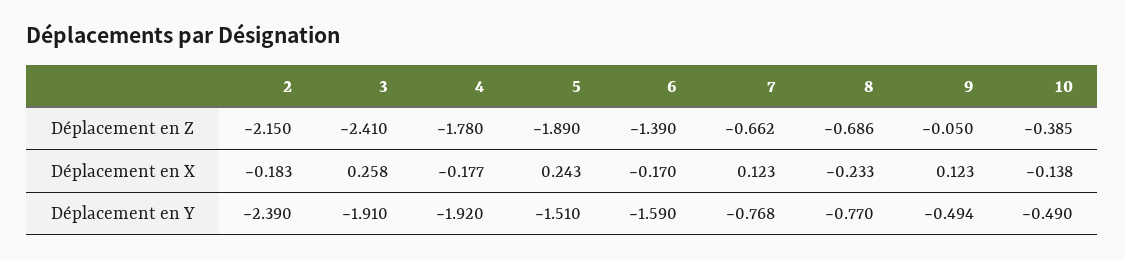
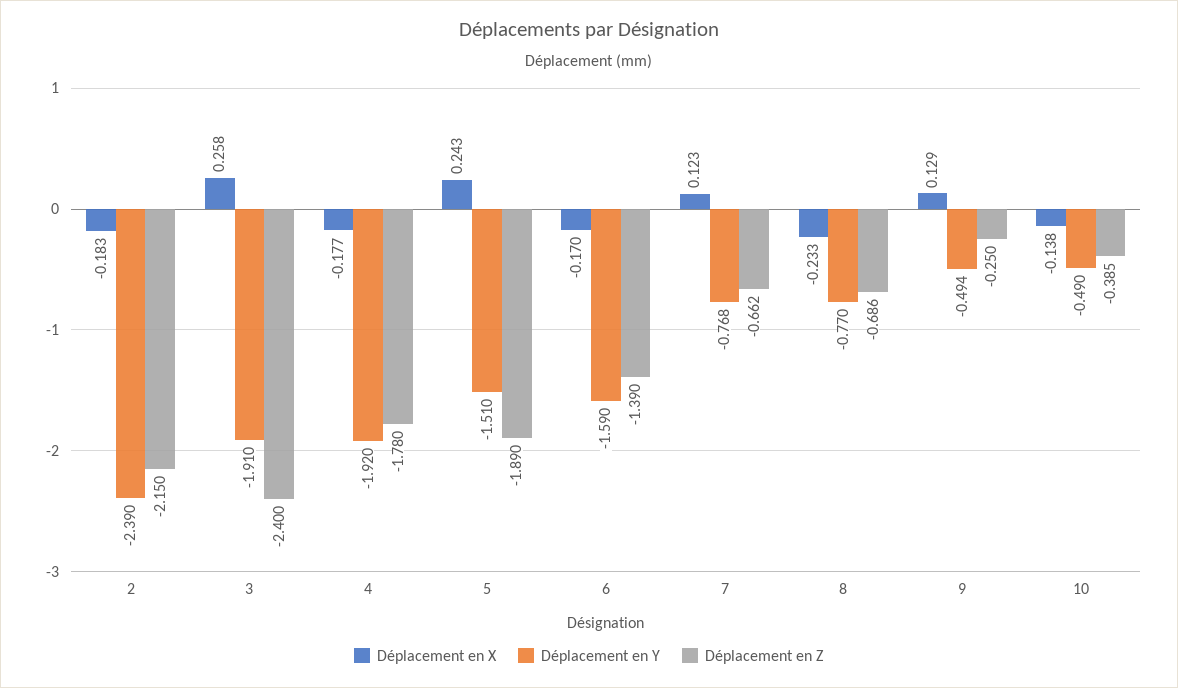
Déplacement en Z, 3: -2.41 -> -2.4
Déplacement en Z, 9: -0.05 -> -0.25
Déplacement en X, 9: 0.123 -> 0.129

